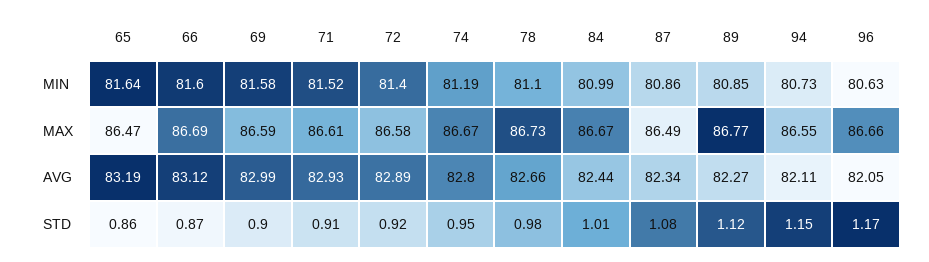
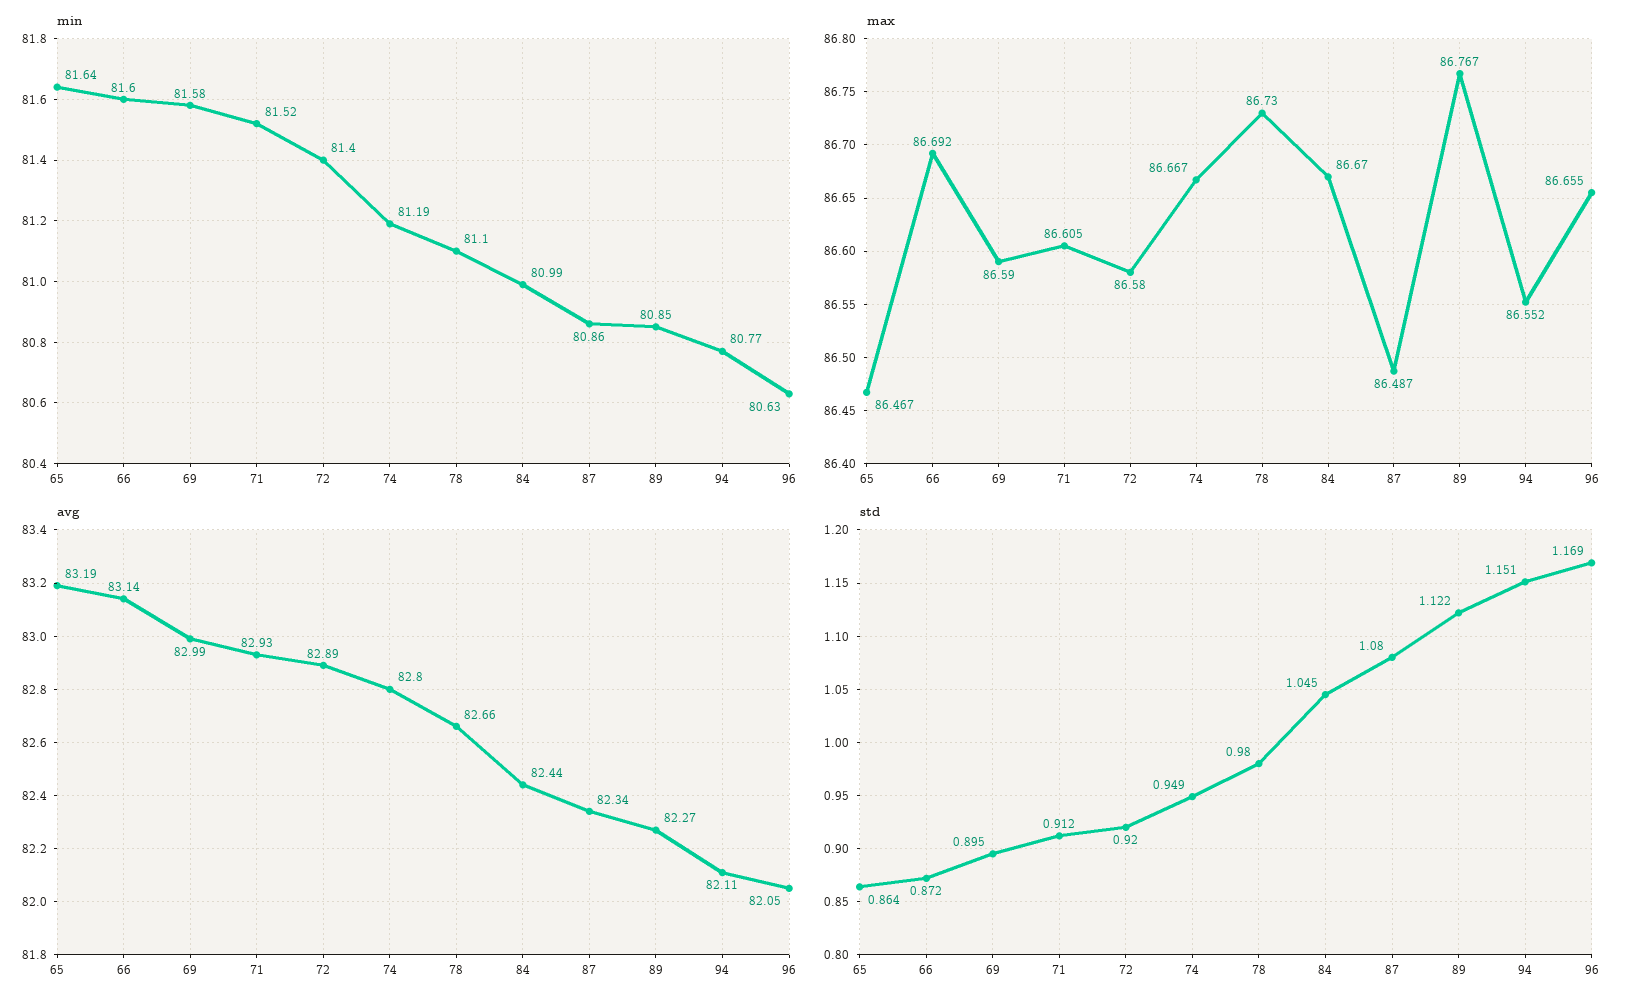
MIN, 94: 80.73 -> 80.77
AVG, 66: 83.12 -> 83.14
STD, 84: 1.01 -> 1.045

